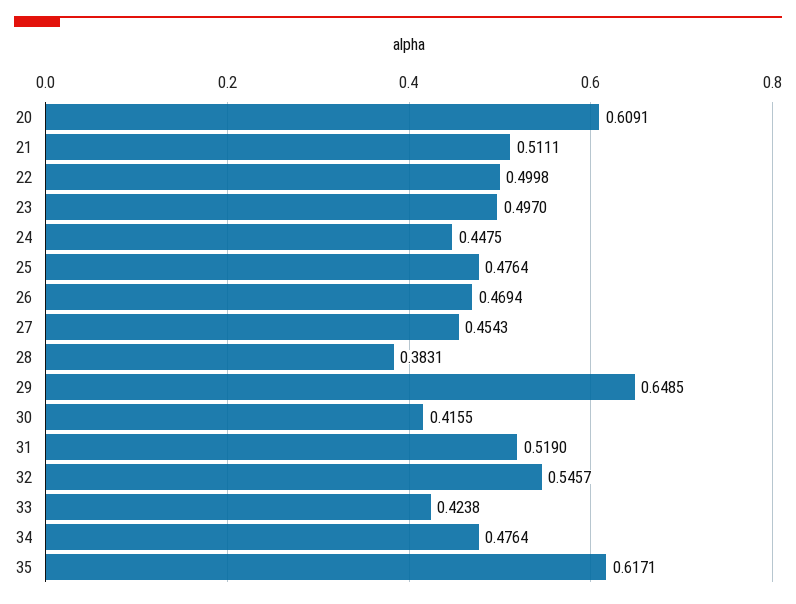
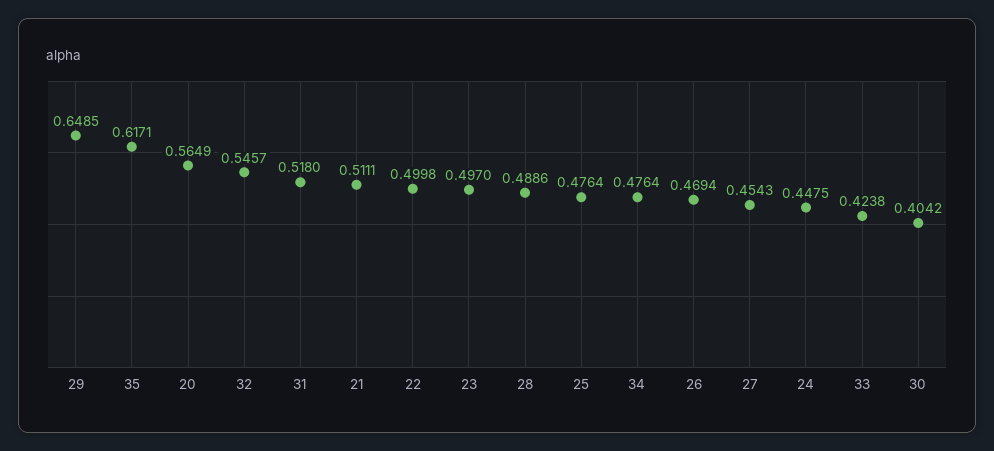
20: 0.6091 -> 0.5649
28: 0.3831 -> 0.4886
30: 0.4155 -> 0.4042
31: 0.519 -> 0.518

